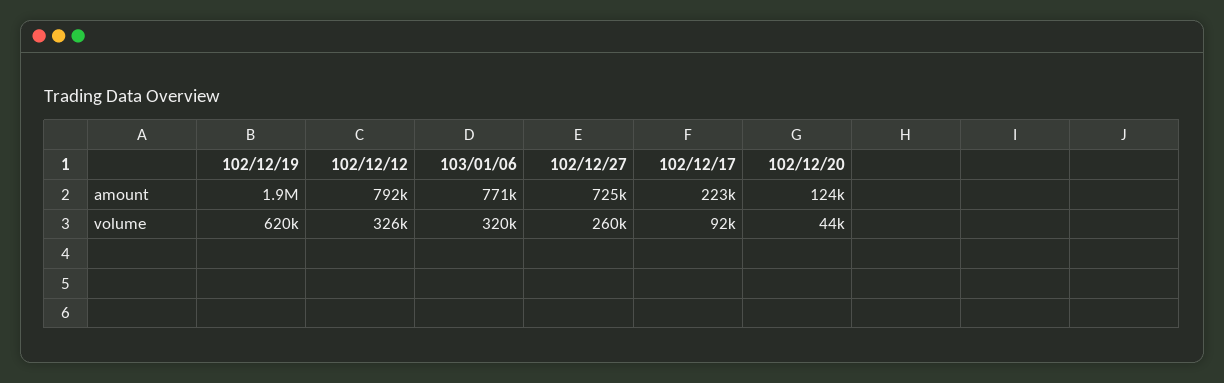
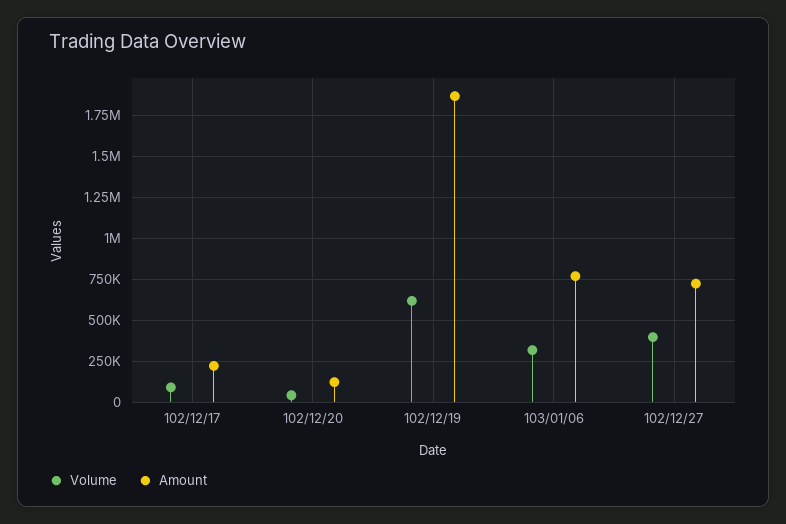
amount, 102/12/12: 792000 -> none
volume, 102/12/12: 326000 -> none
volume, 102/12/27: 260000 -> 400000

